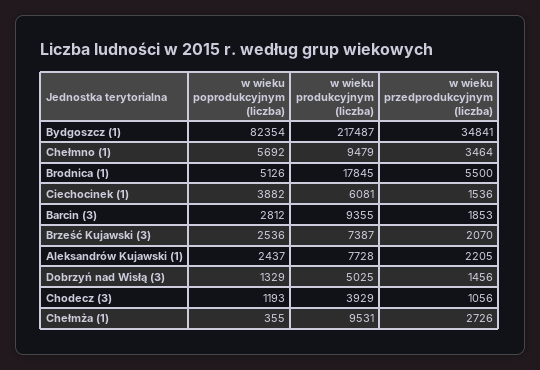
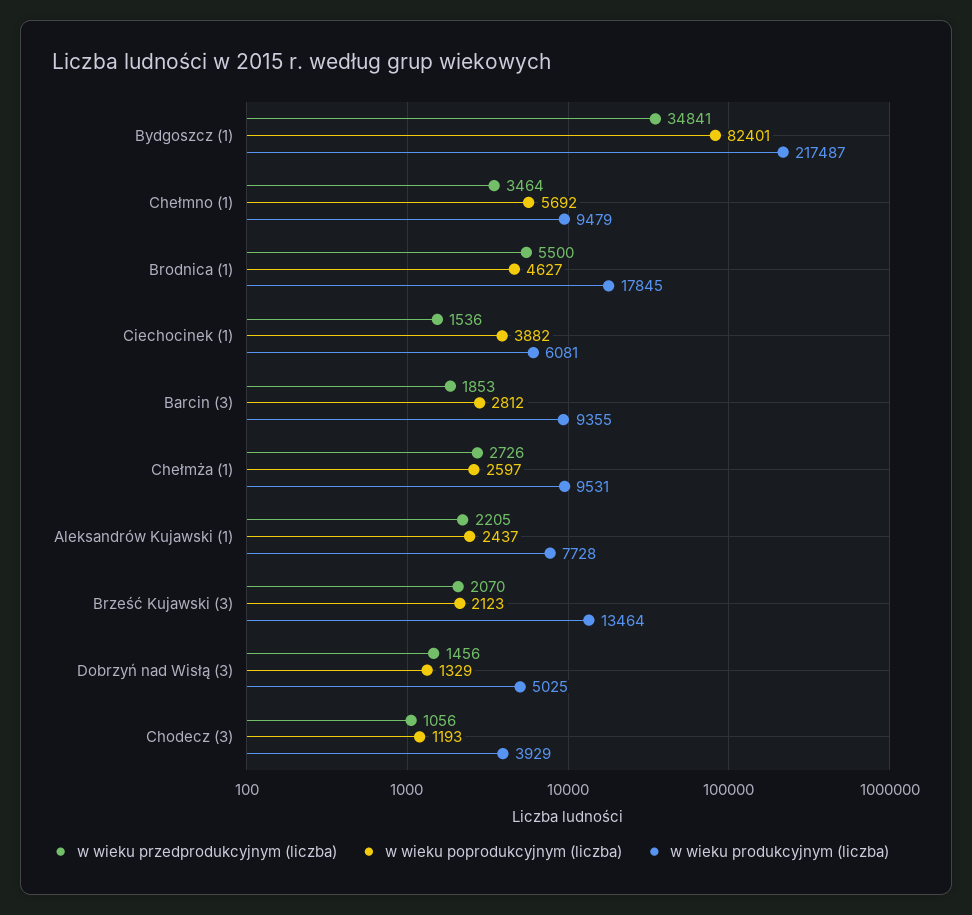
w wieku poprodukcyjnym (liczba), Bydgoszcz (1): 82354 -> 82401
w wieku poprodukcyjnym (liczba), Brodnica (1): 5126 -> 4627
w wieku poprodukcyjnym (liczba), Brześć Kujawski (3): 2536 -> 2123
w wieku produkcyjnym (liczba), Brześć Kujawski (3): 7387 -> 13464
w wieku poprodukcyjnym (liczba), Chełmża (1): 355 -> 2597

